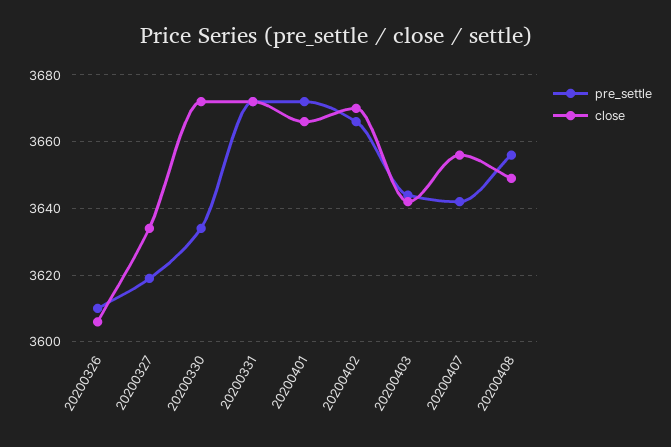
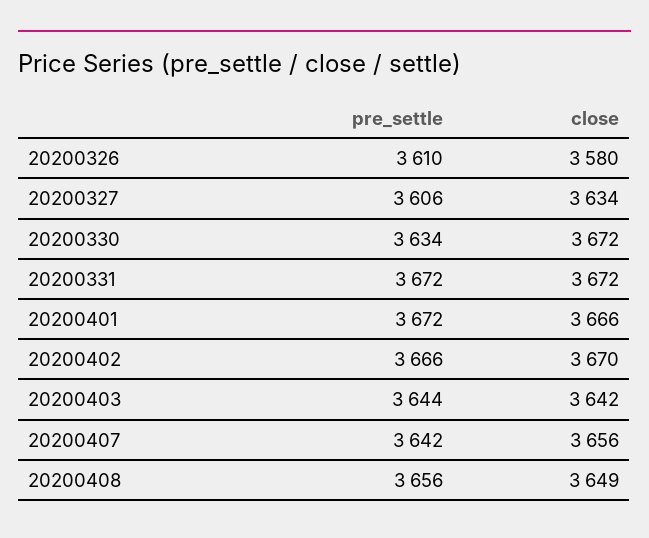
close, 20200326: 3605 -> 3580
pre_settle, 20200327: 3620 -> 3606

